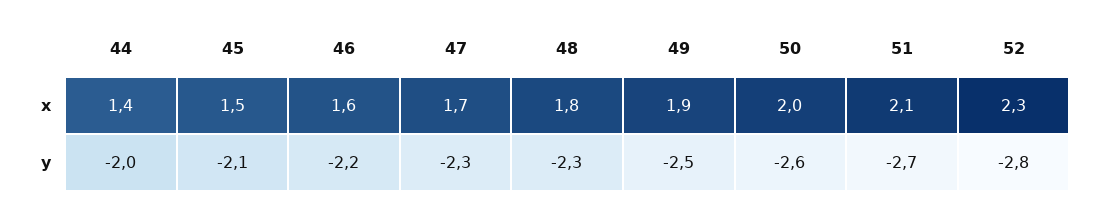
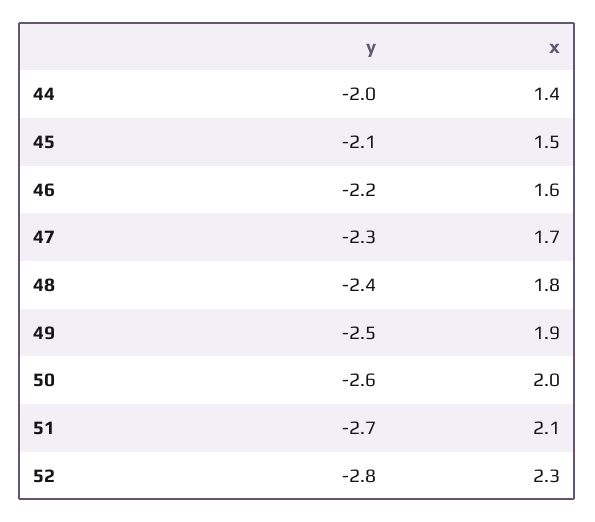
48, y: -2.3 -> -2.4

